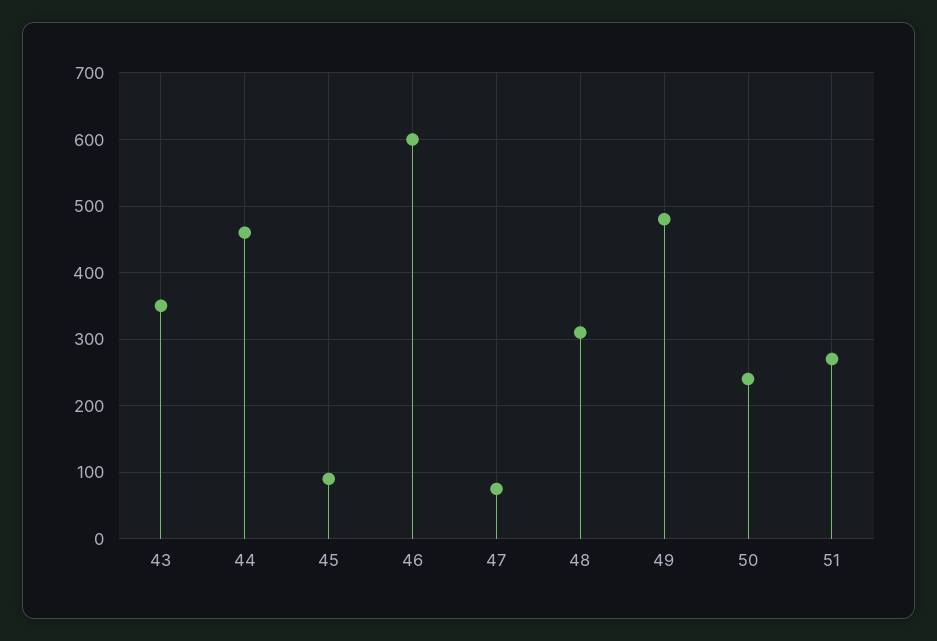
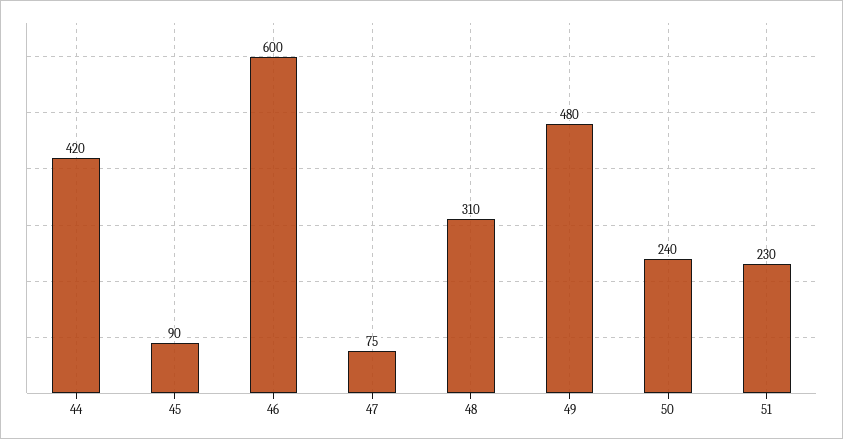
43: 350 -> none
44: 460 -> 420
51: 270 -> 230

